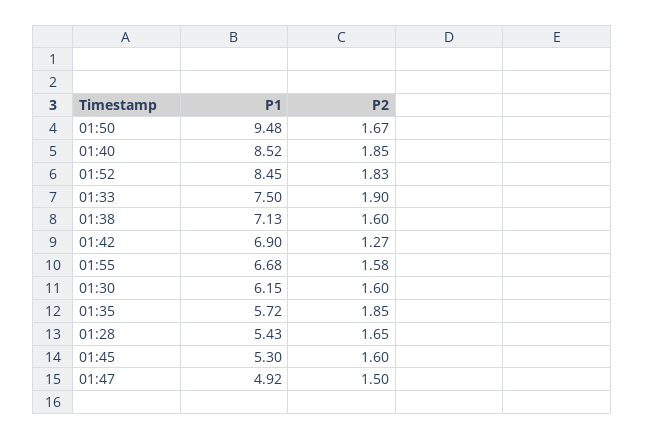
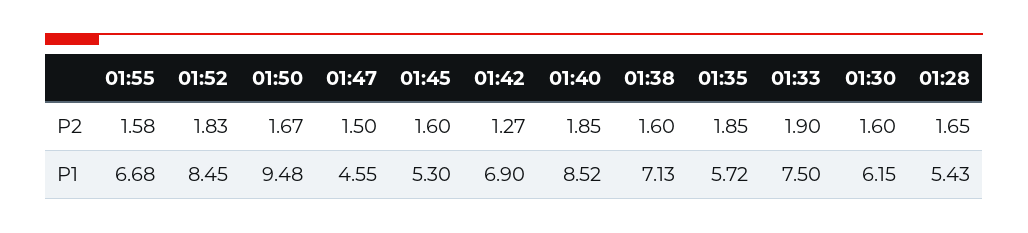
P1, 01:47: 4.92 -> 4.55

